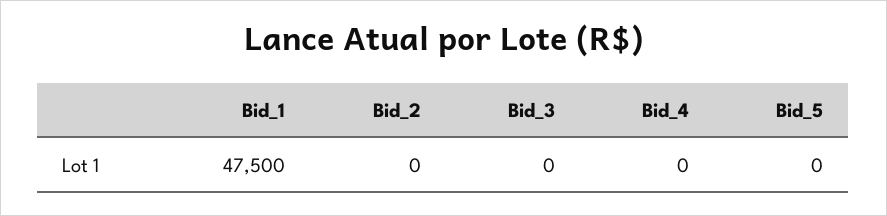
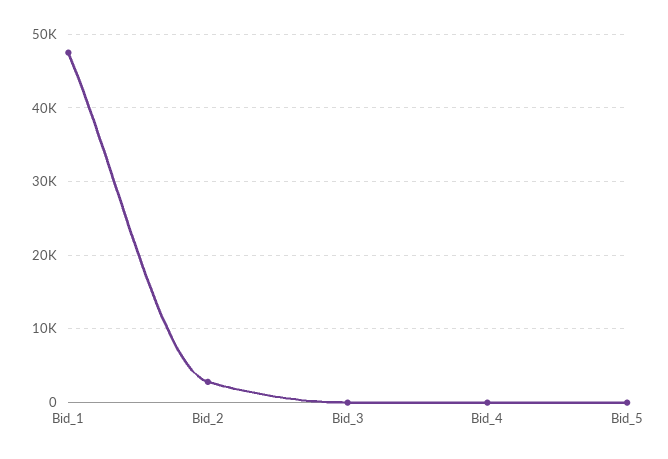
Bid_2: 0 -> 3000

